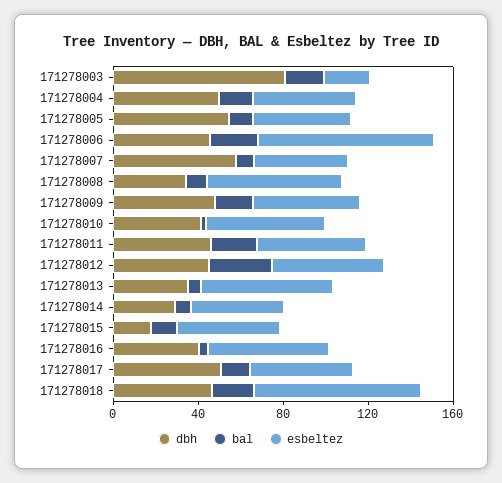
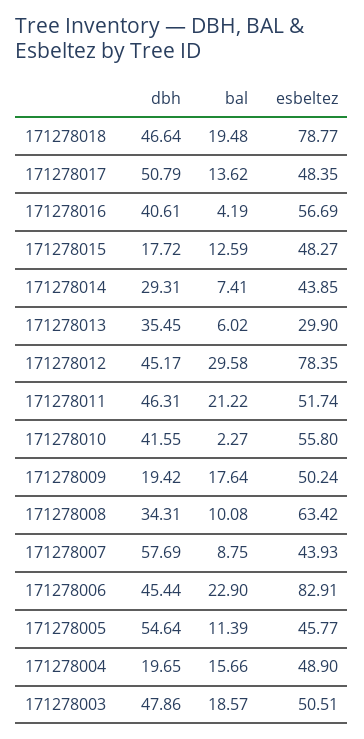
dbh, 171278003: 80 -> 47.86
esbeltez, 171278003: 20 -> 50.51
dbh, 171278004: 50 -> 19.65
dbh, 171278009: 50 -> 19.42
esbeltez, 171278012: 50 -> 78.35
esbeltez, 171278013: 60 -> 29.9

